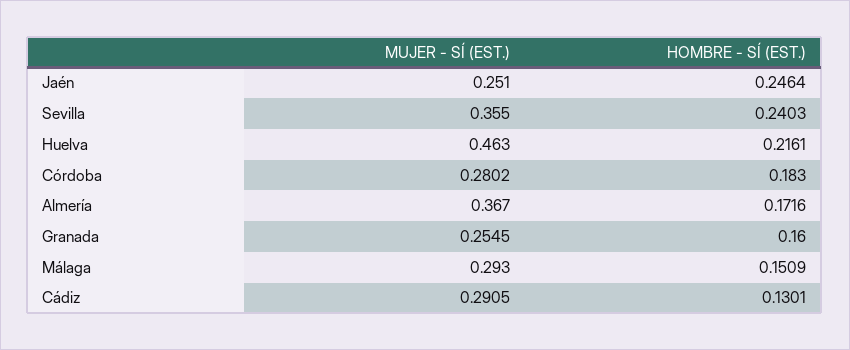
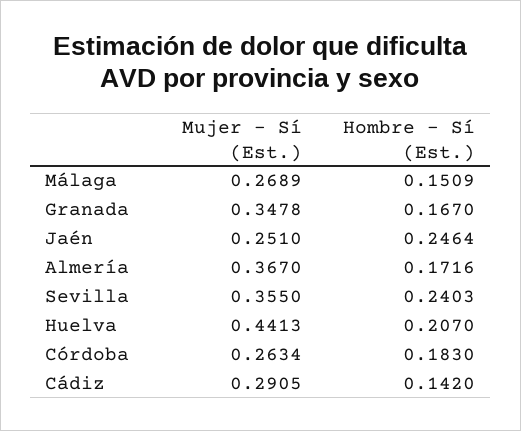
MUJER - SÍ (EST.), Huelva: 0.463 -> 0.4413
HOMBRE - SÍ (EST.), Huelva: 0.2161 -> 0.207
MUJER - SÍ (EST.), Córdoba: 0.2802 -> 0.2634
MUJER - SÍ (EST.), Granada: 0.2545 -> 0.3478
HOMBRE - SÍ (EST.), Granada: 0.16 -> 0.167
MUJER - SÍ (EST.), Málaga: 0.293 -> 0.2689
HOMBRE - SÍ (EST.), Cádiz: 0.1301 -> 0.142

